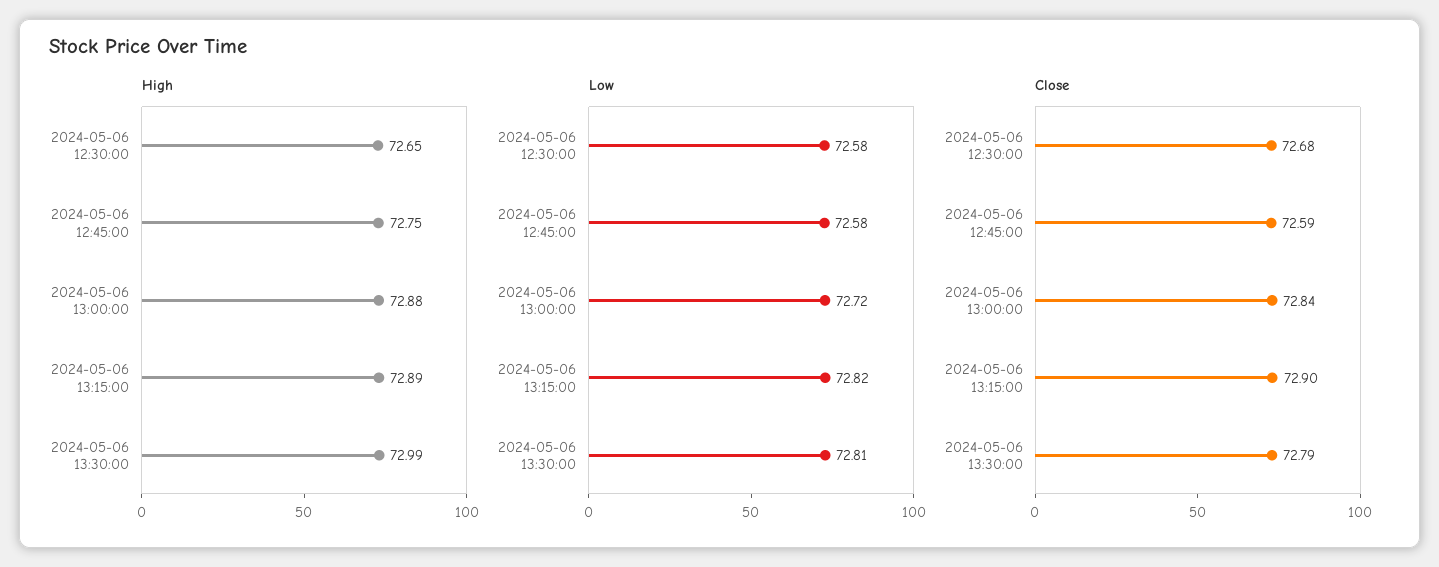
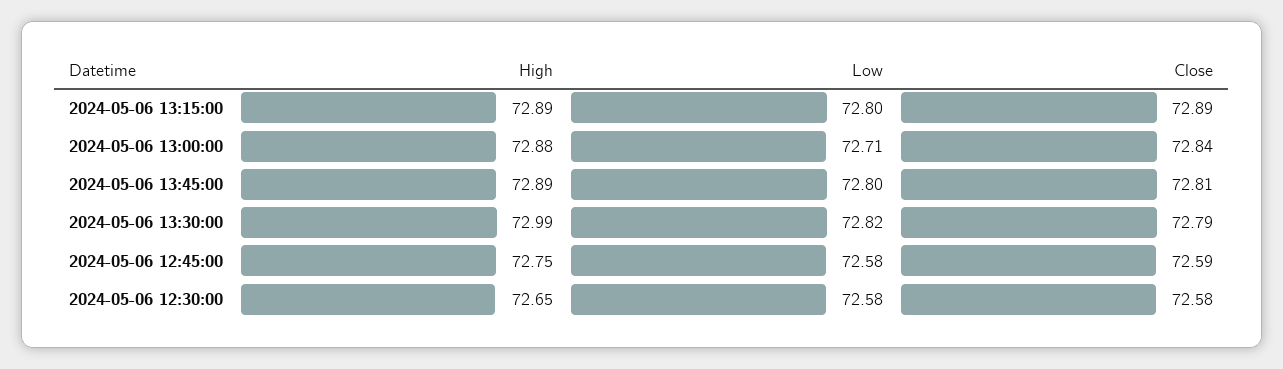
Low, 2024-05-06 13:00:00: 72.72 -> 72.71
Low, 2024-05-06 13:15:00: 72.82 -> 72.8
Low, 2024-05-06 13:30:00: 72.81 -> 72.82
Close, 2024-05-06 12:30:00: 72.68 -> 72.58
Close, 2024-05-06 13:15:00: 72.9 -> 72.89
High, 2024-05-06 13:45:00: none -> 72.89
Low, 2024-05-06 13:45:00: none -> 72.8
Close, 2024-05-06 13:45:00: none -> 72.81

